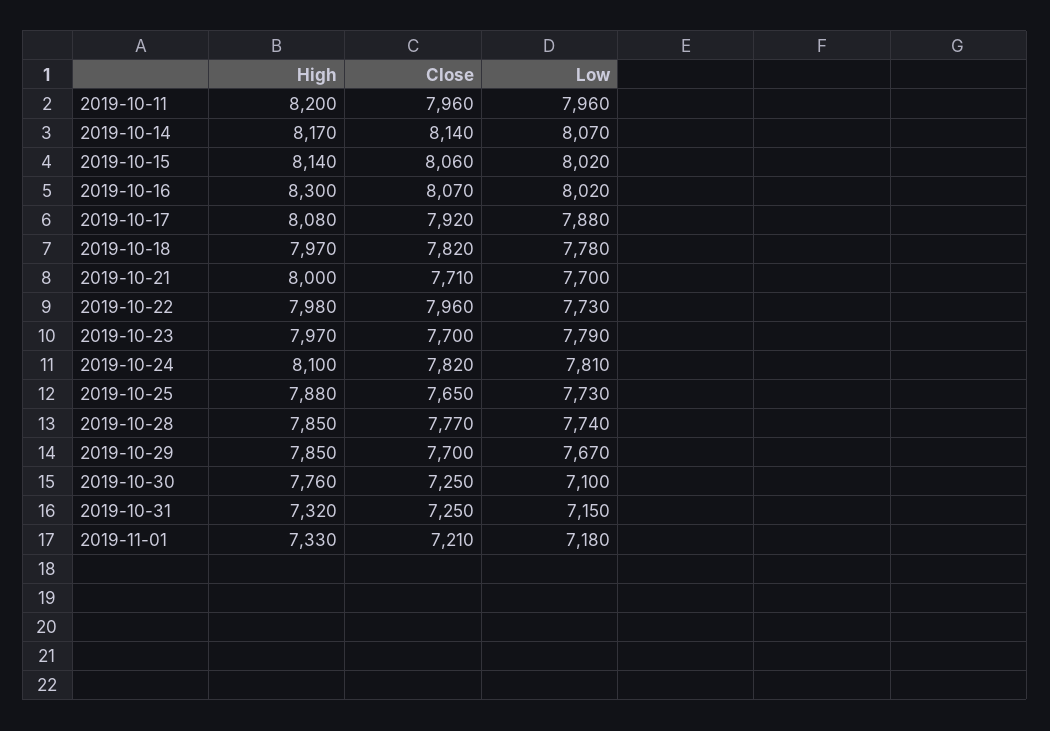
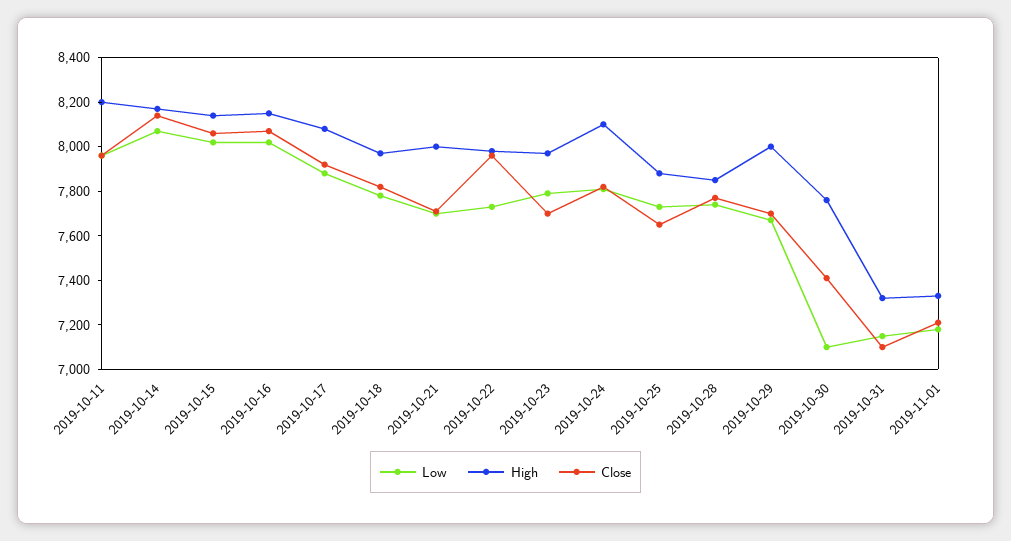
High, 2019-10-16: 8300 -> 8150
High, 2019-10-29: 7850 -> 8000
Close, 2019-10-30: 7250 -> 7400
Close, 2019-10-31: 7250 -> 7100

